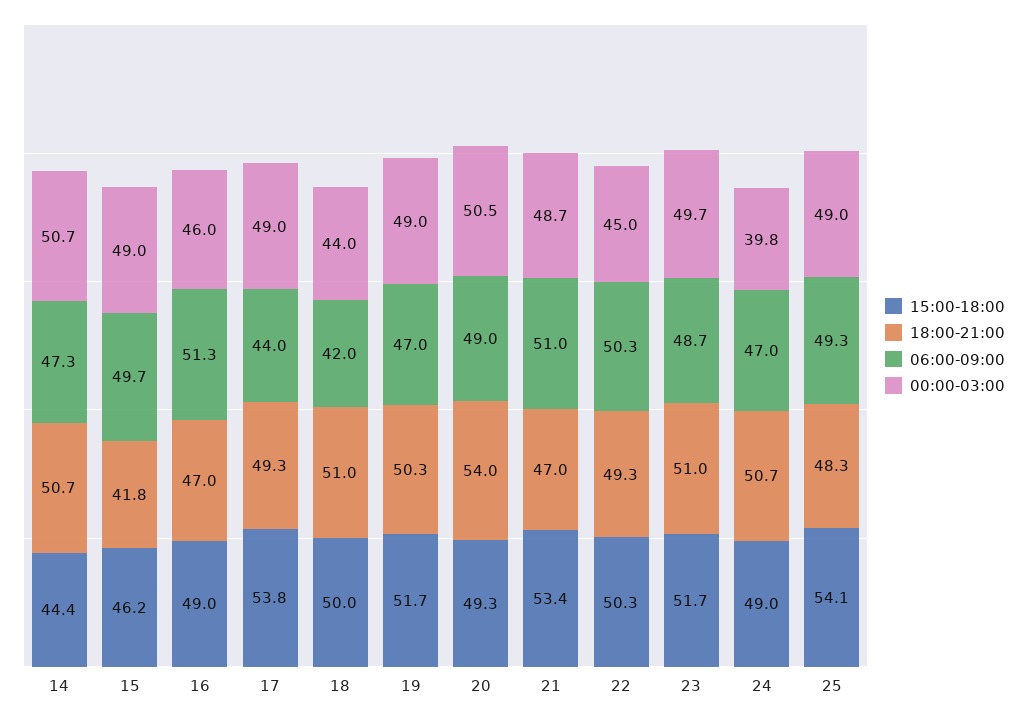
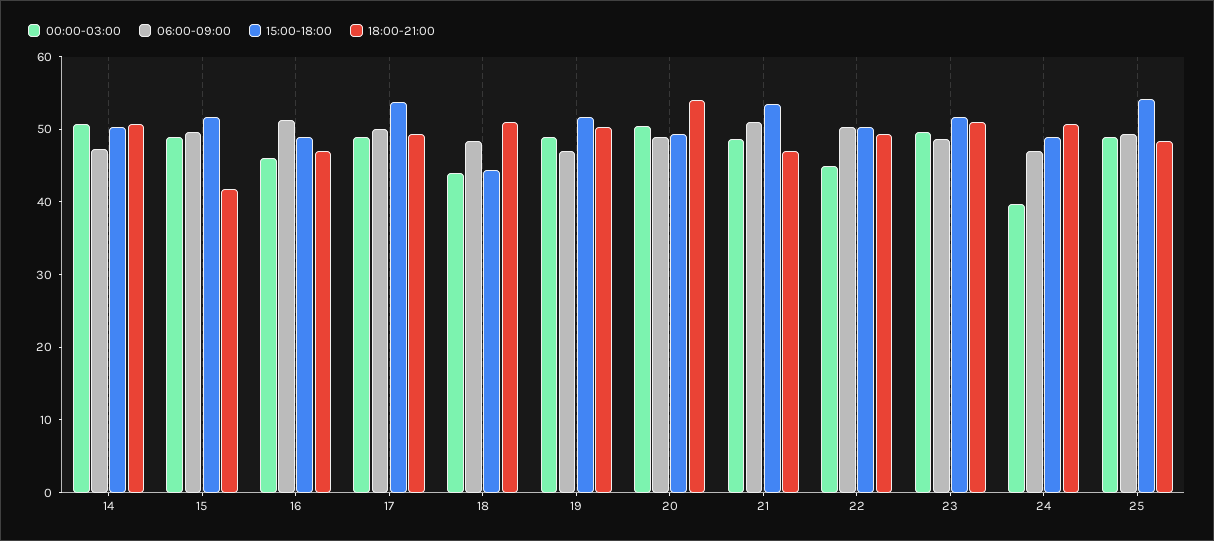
15:00-18:00, 14: 44.4 -> 50
15:00-18:00, 15: 46.2 -> 52
06:00-09:00, 17: 44 -> 50
15:00-18:00, 18: 50 -> 44
06:00-09:00, 18: 42 -> 48

